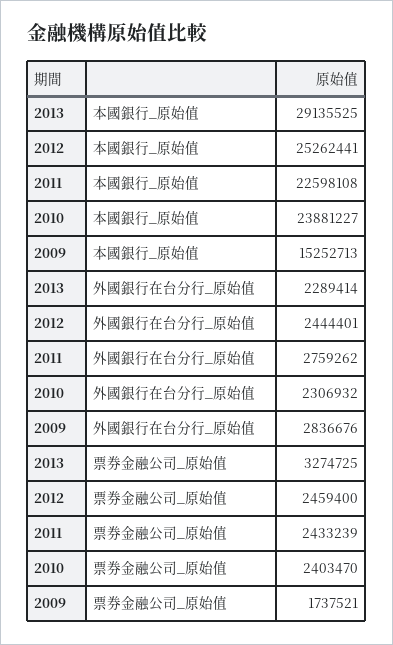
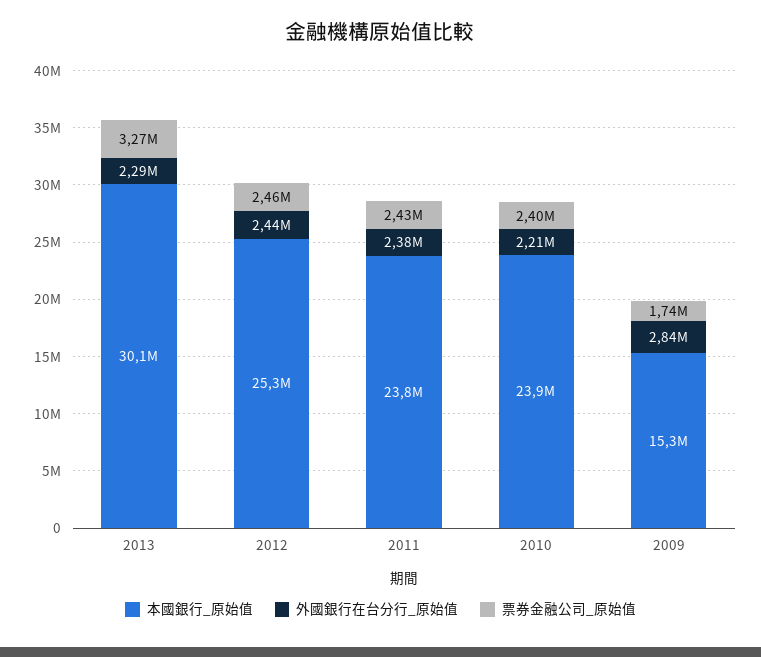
本國銀行_原始值, 2013: 29135525 -> 30100000
本國銀行_原始值, 2011: 22598108 -> 23800000
外國銀行在台分行_原始值, 2011: 2759262 -> 2380000
外國銀行在台分行_原始值, 2010: 2306932 -> 2210000

